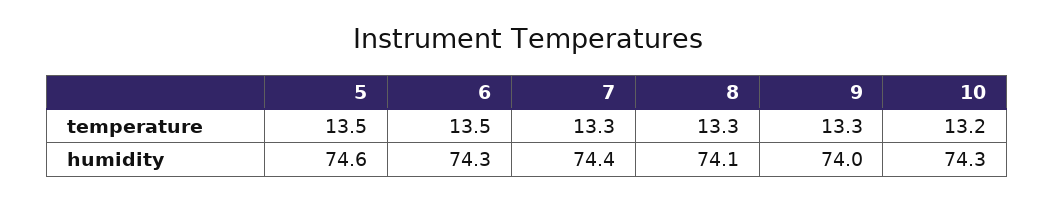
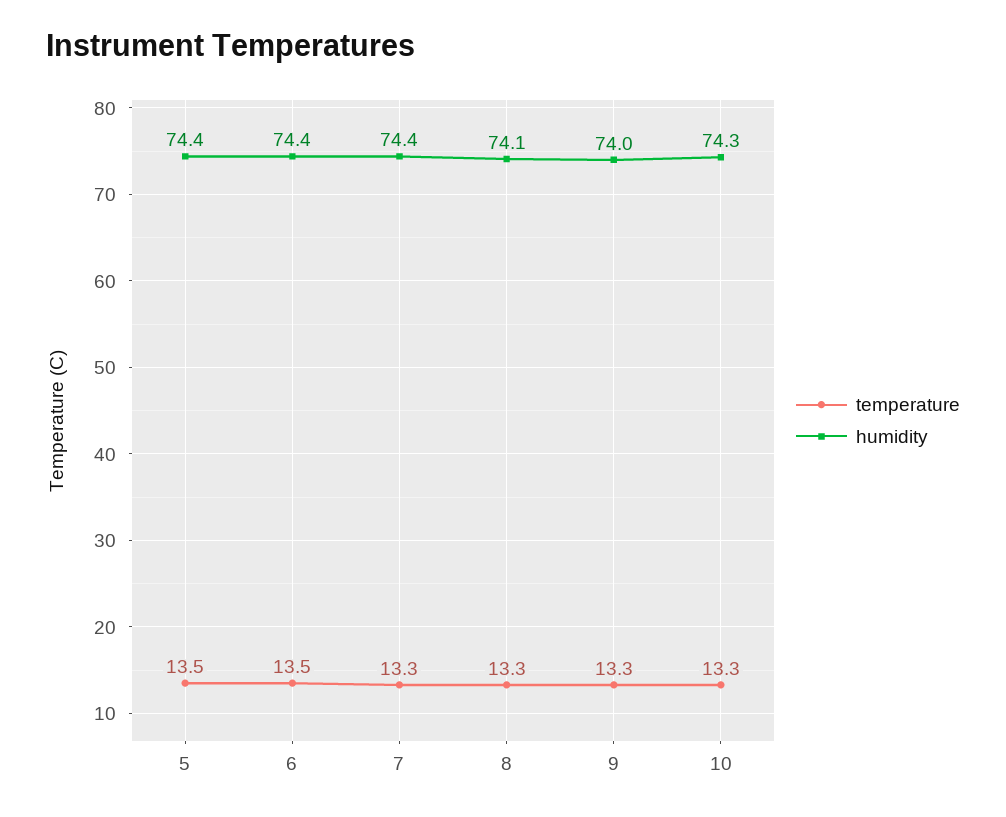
temperature, 10: 13.2 -> 13.3
humidity, 5: 74.6 -> 74.4
humidity, 6: 74.3 -> 74.4

